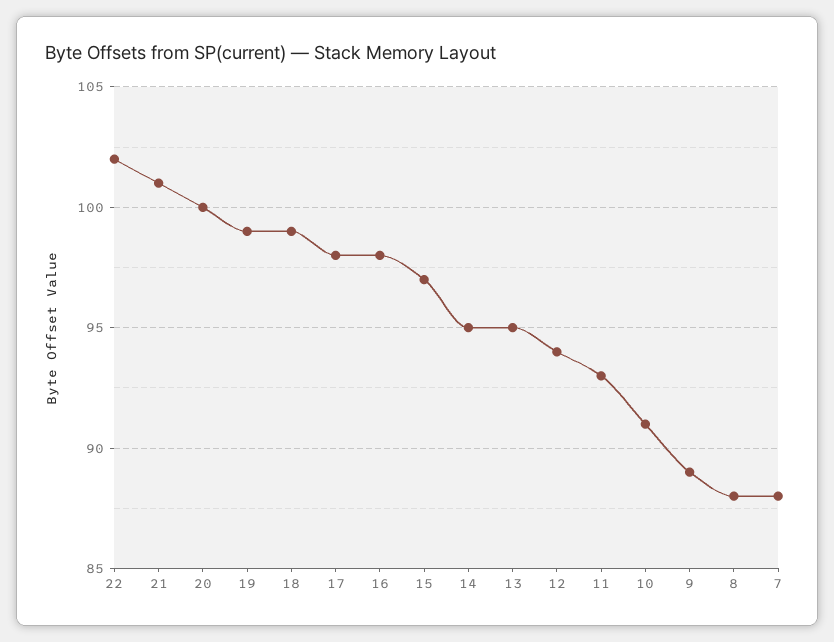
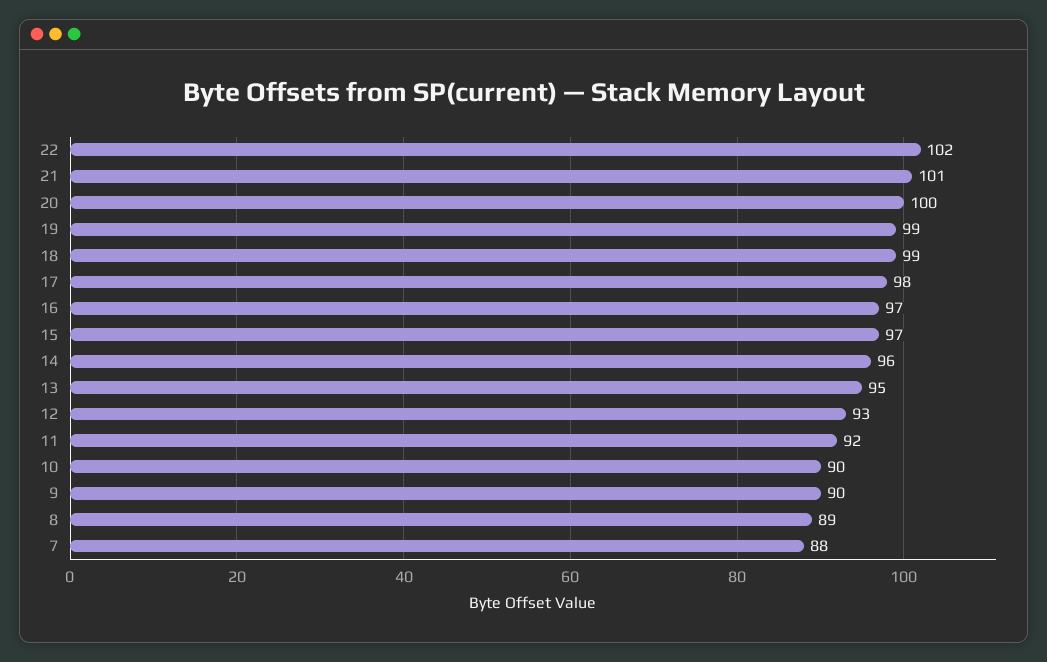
16: 98 -> 97
14: 95 -> 96
12: 94 -> 93
11: 93 -> 92
10: 91 -> 90
9: 89 -> 90
8: 88 -> 89

